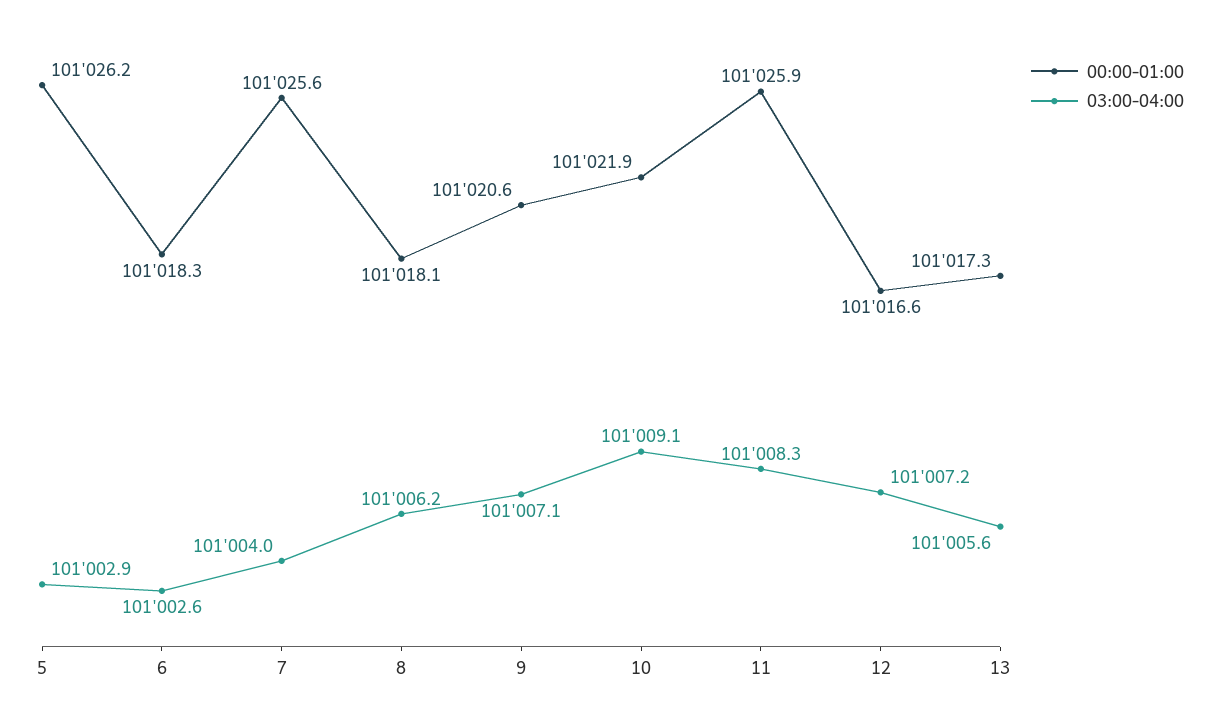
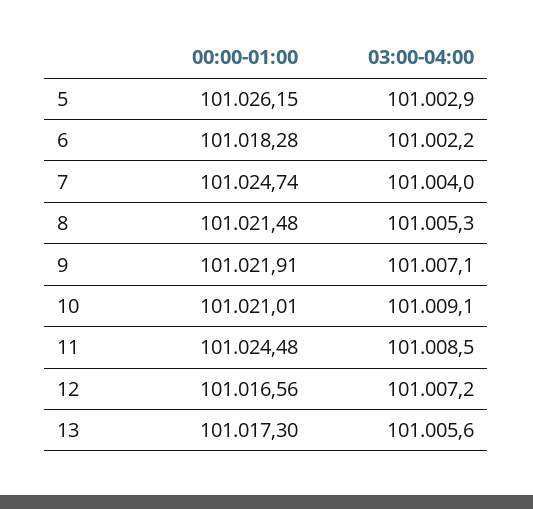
03:00-04:00, 6: 101002.6 -> 101002.2
00:00-01:00, 7: 101025.6 -> 101024.74
00:00-01:00, 8: 101018.1 -> 101021.48
03:00-04:00, 8: 101006.2 -> 101005.3
00:00-01:00, 9: 101020.6 -> 101021.91
00:00-01:00, 10: 101021.9 -> 101021.01
00:00-01:00, 11: 101025.9 -> 101024.48
03:00-04:00, 11: 101008.3 -> 101008.5

